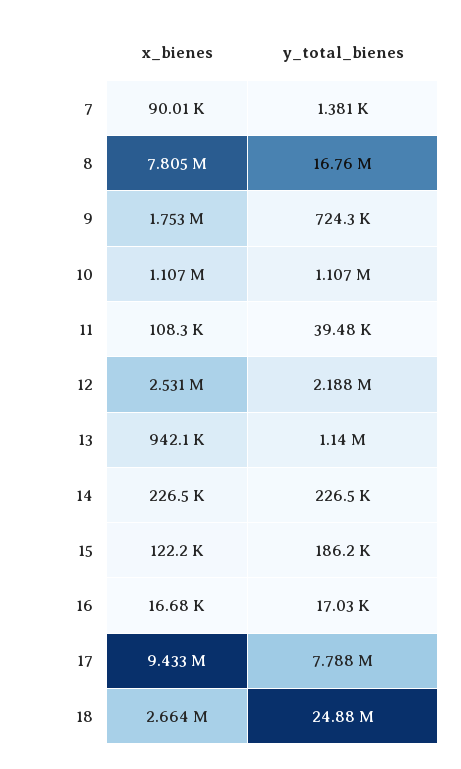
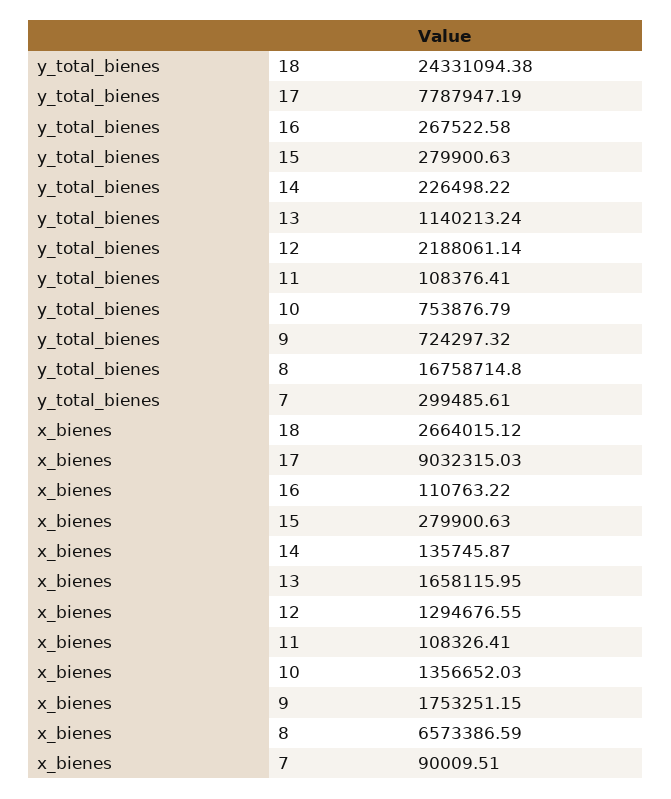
y_total_bienes, 7: 1381 -> 299485.61
x_bienes, 8: 7805000 -> 6573386.59
x_bienes, 10: 1107000 -> 1356652.03
y_total_bienes, 10: 1107000 -> 753876.79
y_total_bienes, 11: 39480 -> 108376.41
x_bienes, 12: 2531000 -> 1294676.55
x_bienes, 13: 942100 -> 1658115.95
x_bienes, 14: 226500 -> 135745.87
x_bienes, 15: 122200 -> 279900.63
y_total_bienes, 15: 186200 -> 279900.63
x_bienes, 16: 16680 -> 110763.22
y_total_bienes, 16: 17030 -> 267522.58
x_bienes, 17: 9433000 -> 9032315.03
y_total_bienes, 18: 24880000 -> 24331094.38

